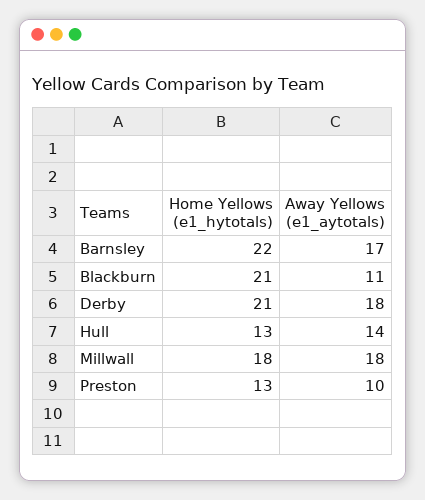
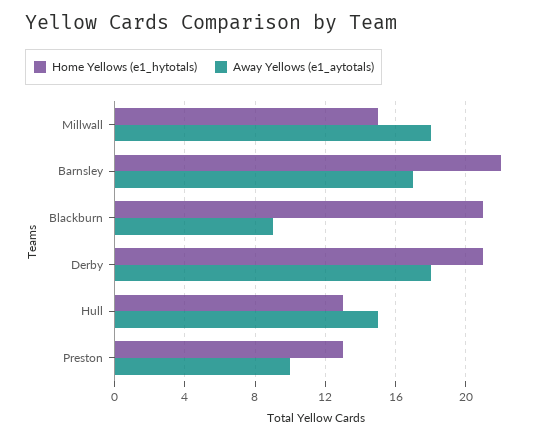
Away Yellows (e1_aytotals), Blackburn: 11 -> 9
Away Yellows (e1_aytotals), Hull: 14 -> 15
Home Yellows (e1_hytotals), Millwall: 18 -> 15

